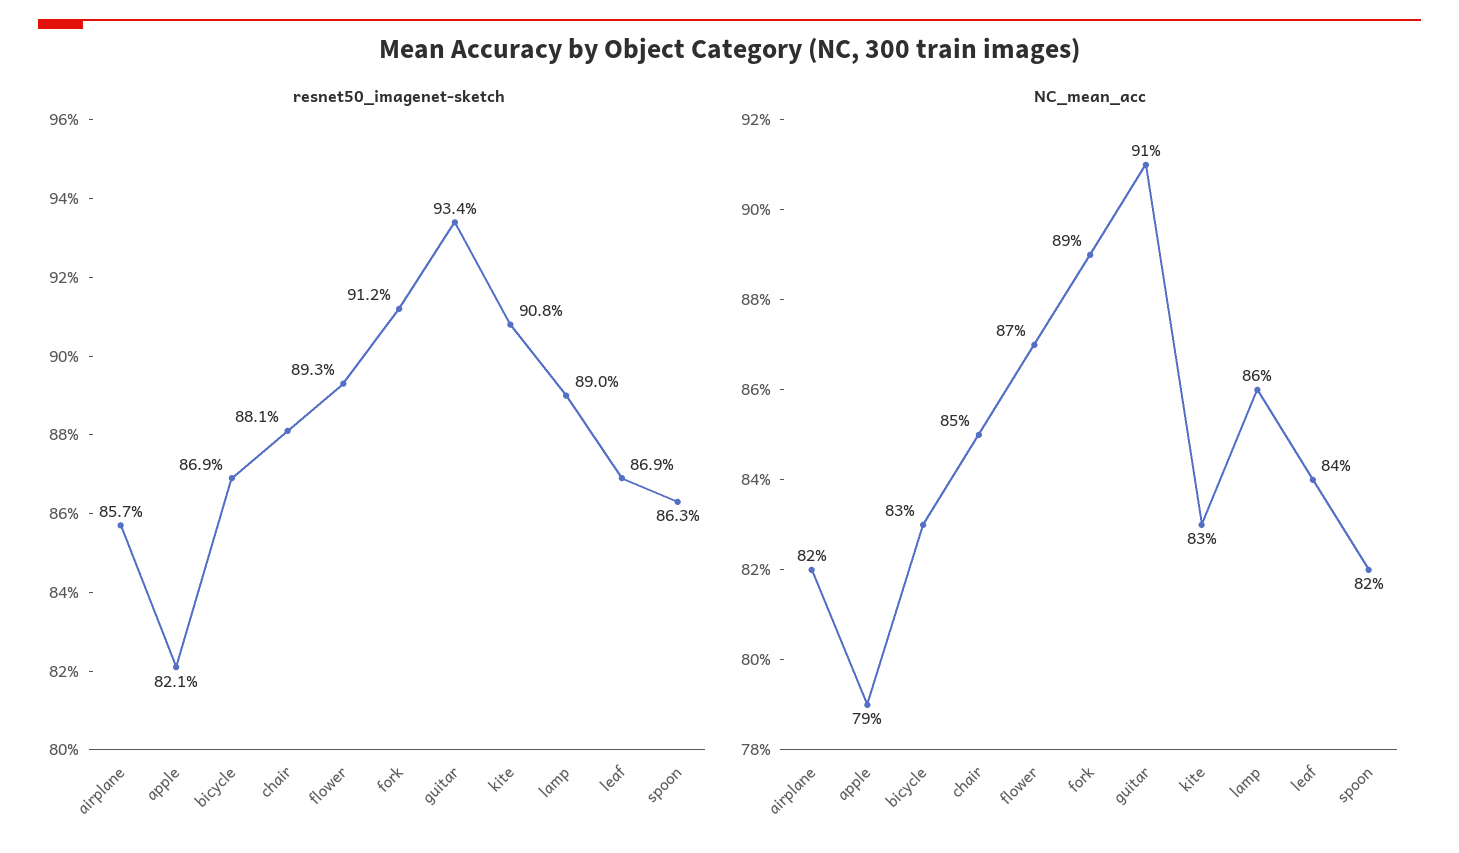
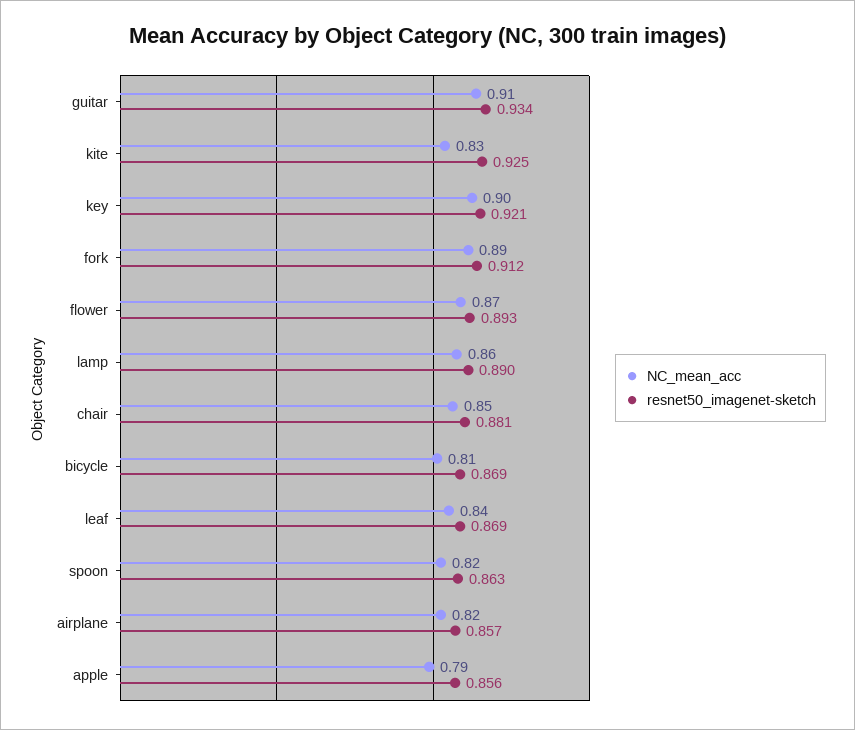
resnet50_imagenet-sketch, apple: 0.821 -> 0.856
resnet50_imagenet-sketch, kite: 0.908 -> 0.925
NC_mean_acc, bicycle: 0.83 -> 0.81
NC_mean_acc, key: none -> 0.9
resnet50_imagenet-sketch, key: none -> 0.921

